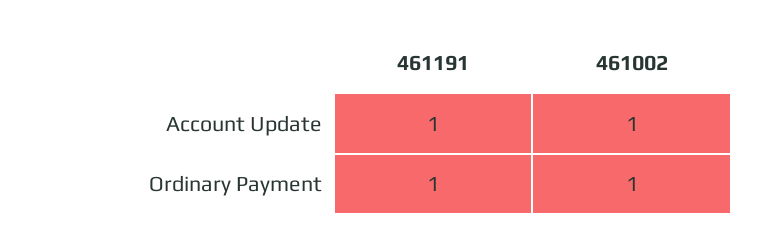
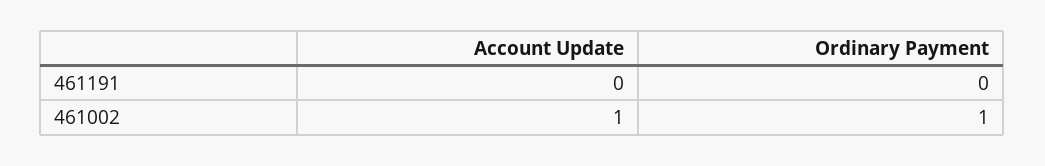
461191, Account Update: 1 -> 0
461191, Ordinary Payment: 1 -> 0

